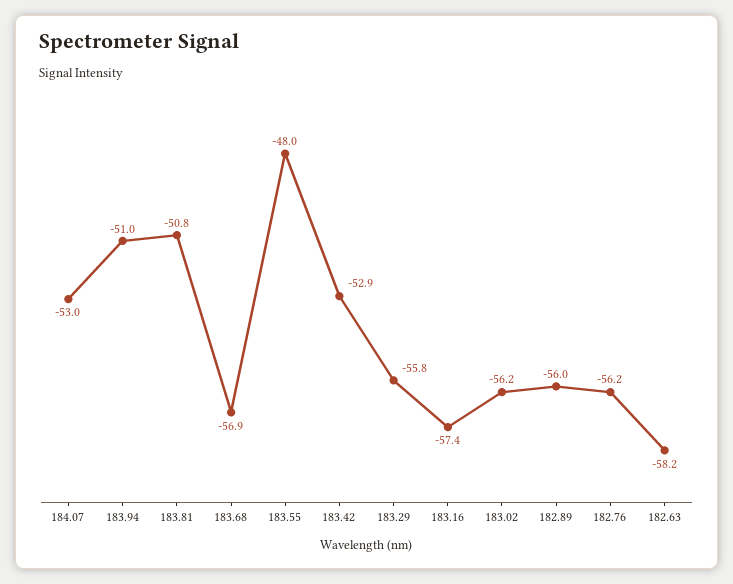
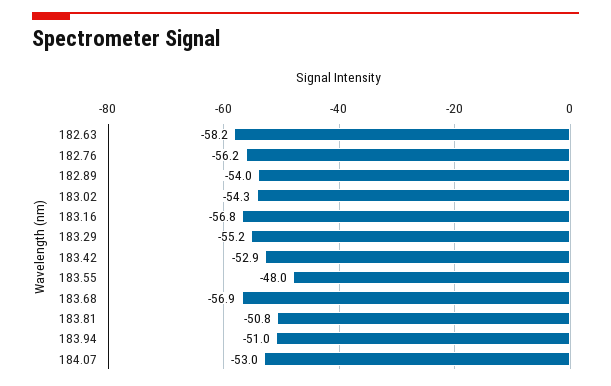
183.29: -55.8 -> -55.2
183.16: -57.4 -> -56.8
183.02: -56.2 -> -54.3
182.89: -56 -> -54

